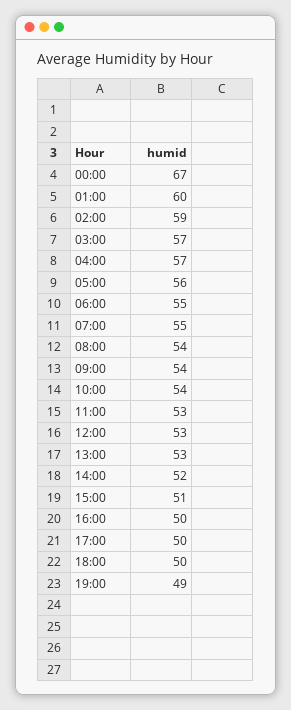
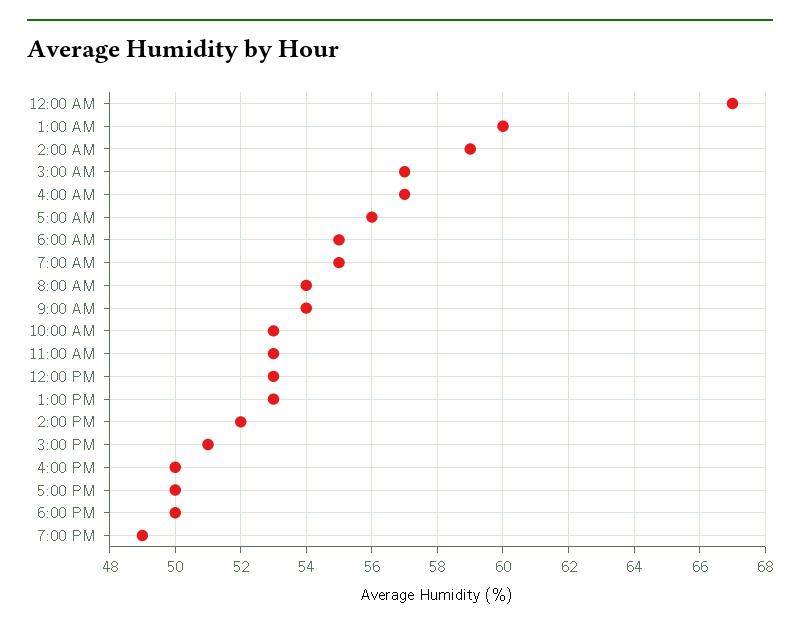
10:00: 54 -> 53

